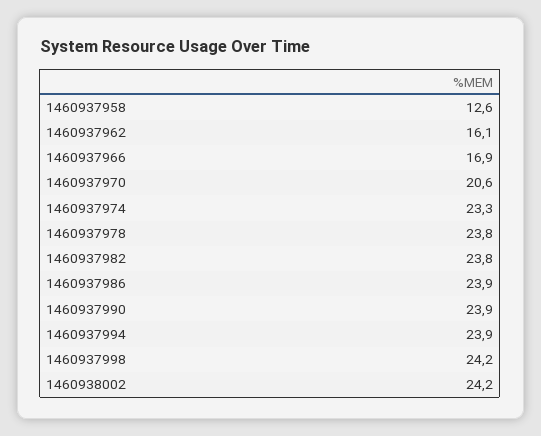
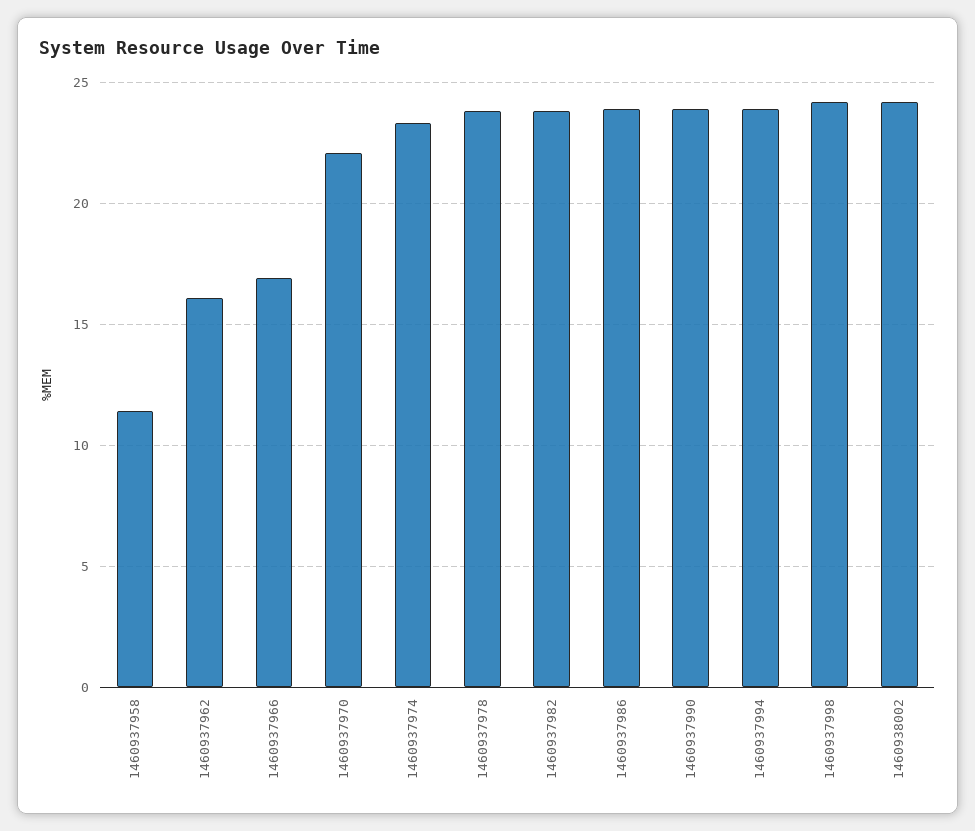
1460937958: 12.6 -> 11.5
1460937970: 20.6 -> 22

